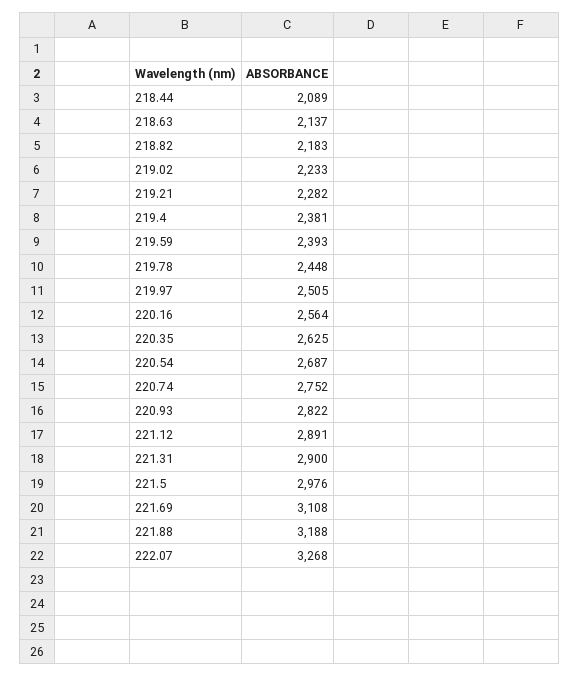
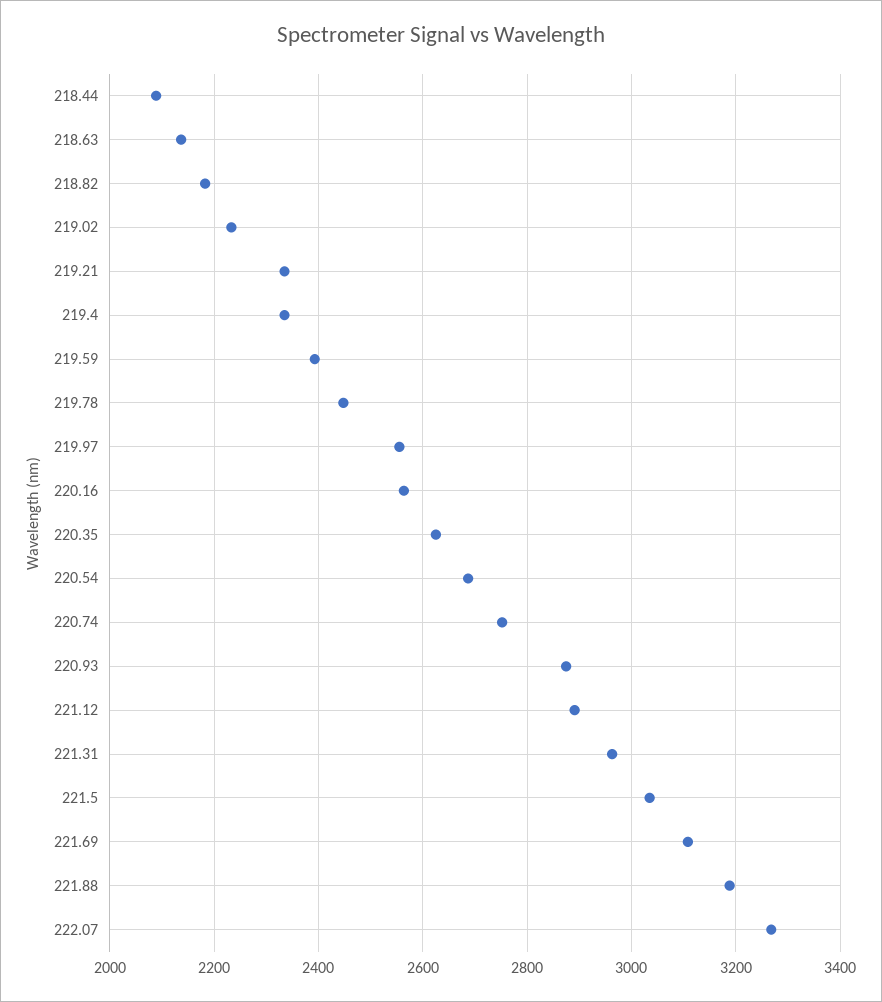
219.21: 2282 -> 2340
219.4: 2381 -> 2340
219.97: 2505 -> 2560
220.93: 2822 -> 2880
221.31: 2900 -> 2960
221.5: 2976 -> 3040

